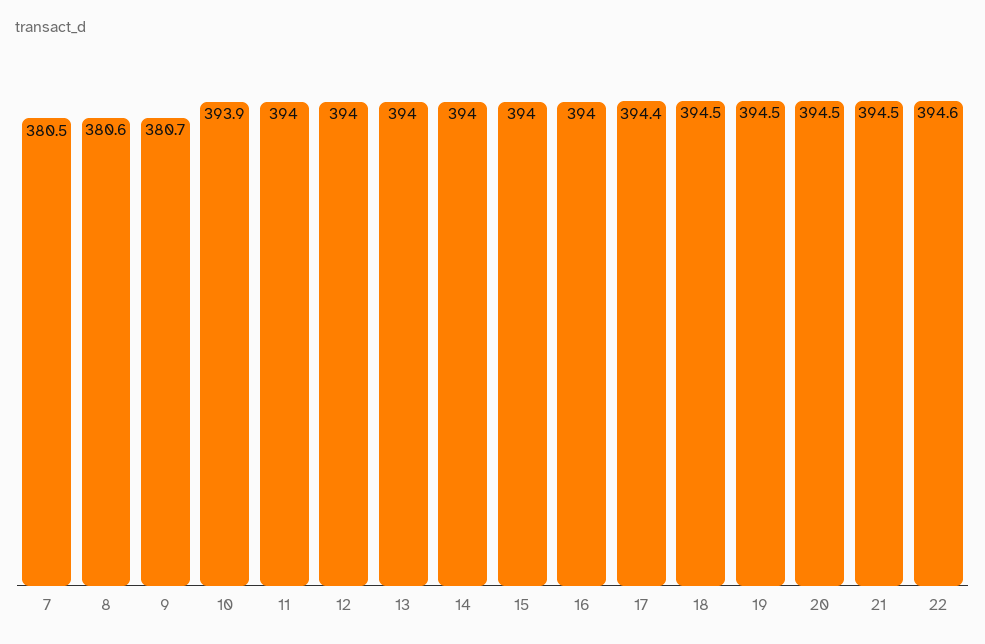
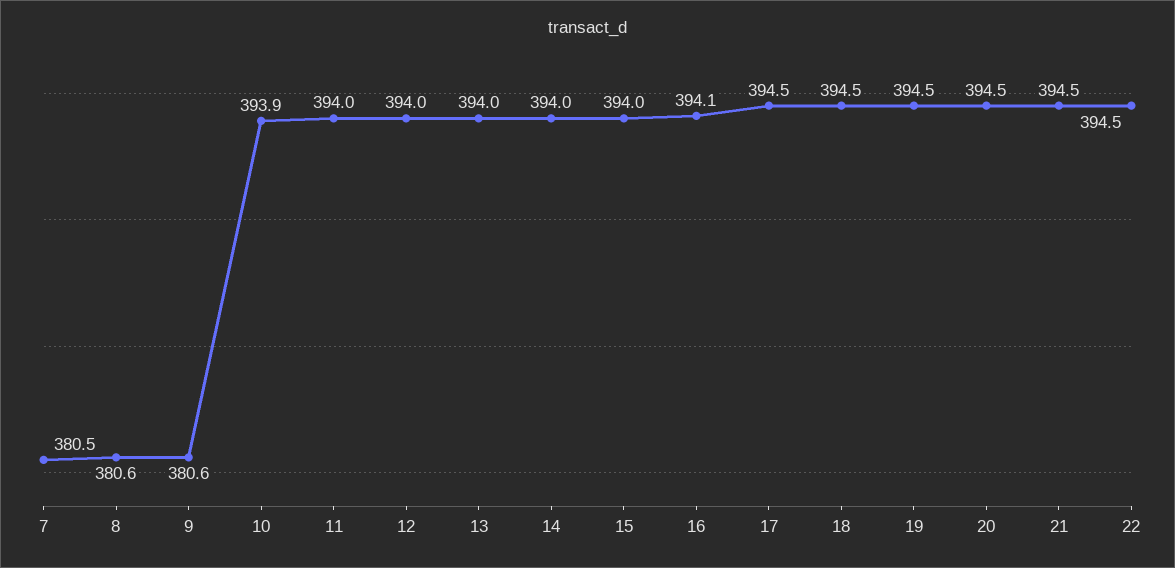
9: 380.7 -> 380.6
16: 394 -> 394.1
17: 394.4 -> 394.5
22: 394.6 -> 394.5

